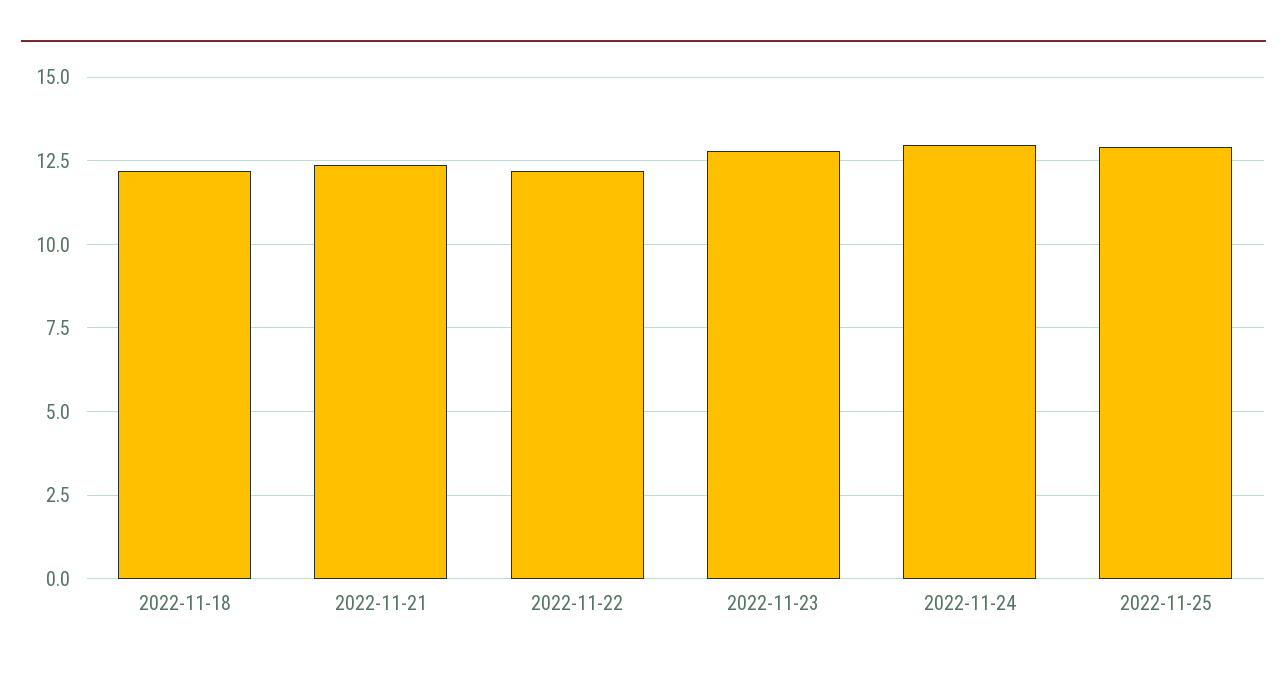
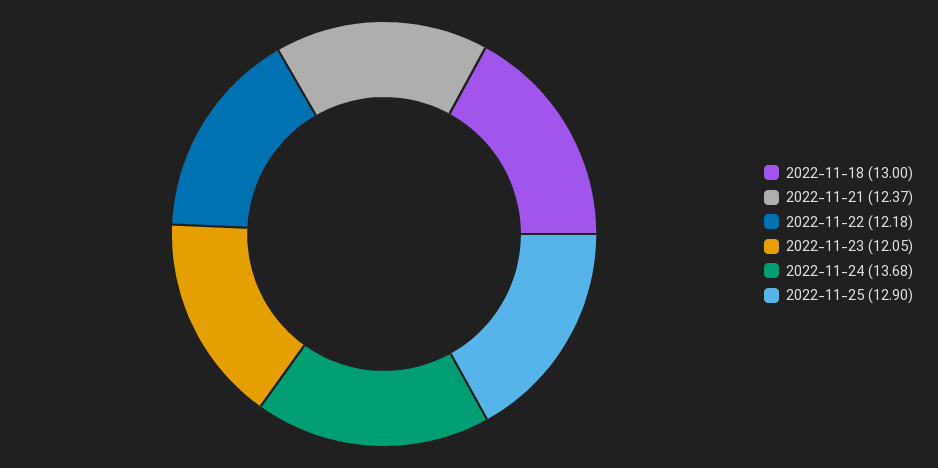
2022-11-18: 12.25 -> 13
2022-11-23: 12.75 -> 12.05
2022-11-24: 13 -> 13.68

